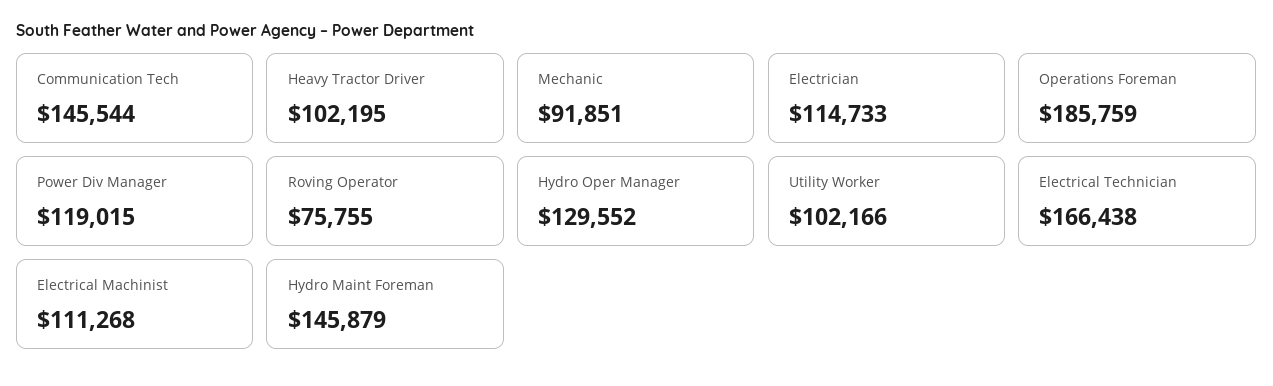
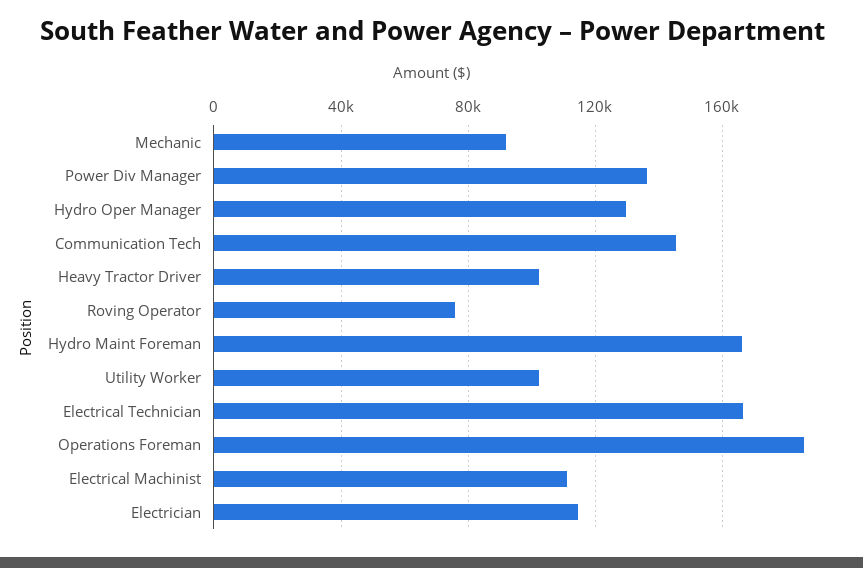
Power Div Manager: 119015 -> 135000
Hydro Maint Foreman: 145879 -> 165000

